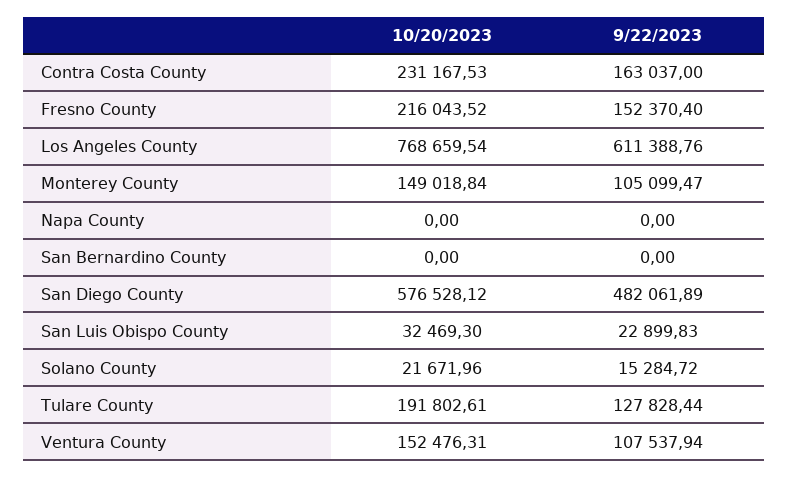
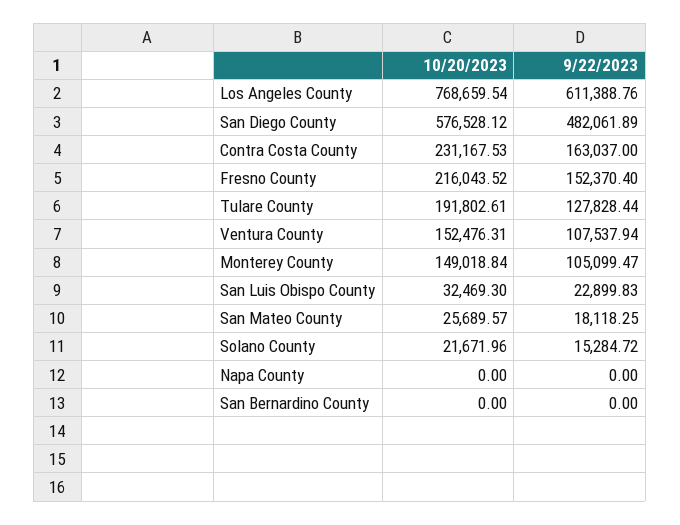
10/20/2023, San Mateo County: none -> 25689.57
9/22/2023, San Mateo County: none -> 18118.25

